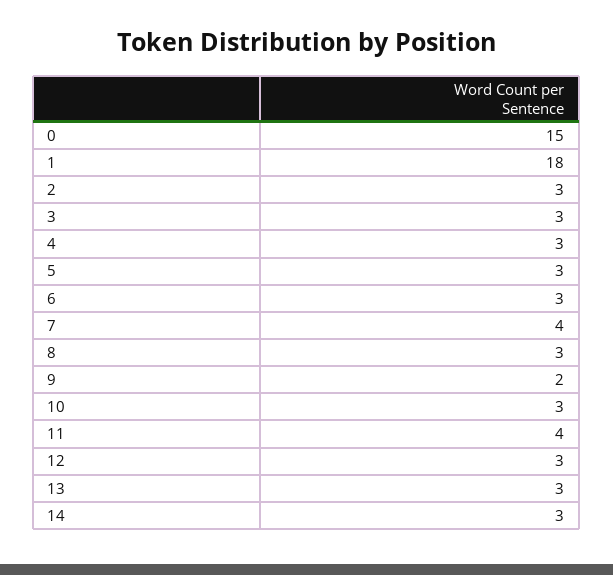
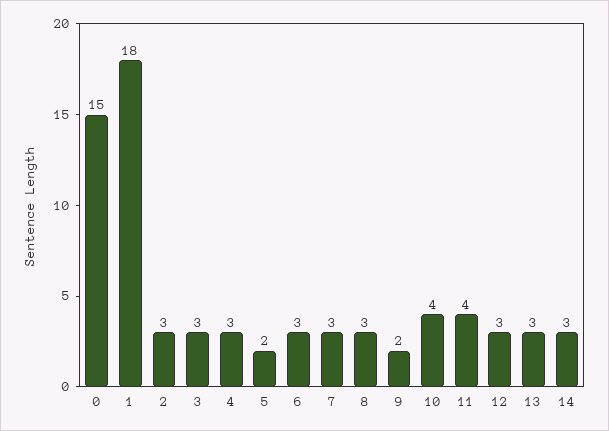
5: 3 -> 2
7: 4 -> 3
10: 3 -> 4

